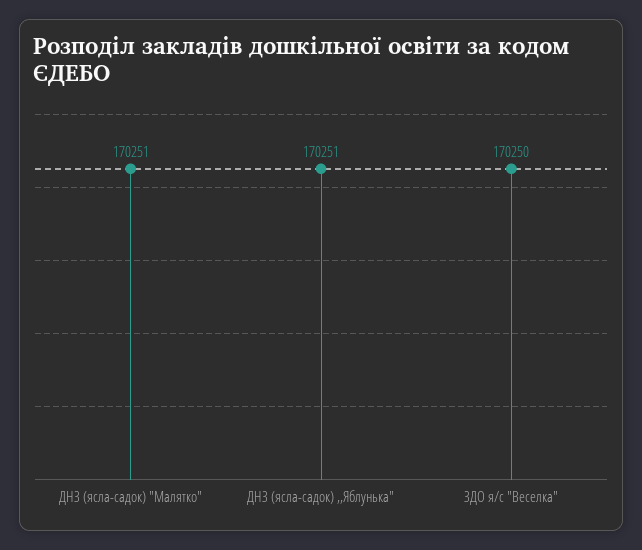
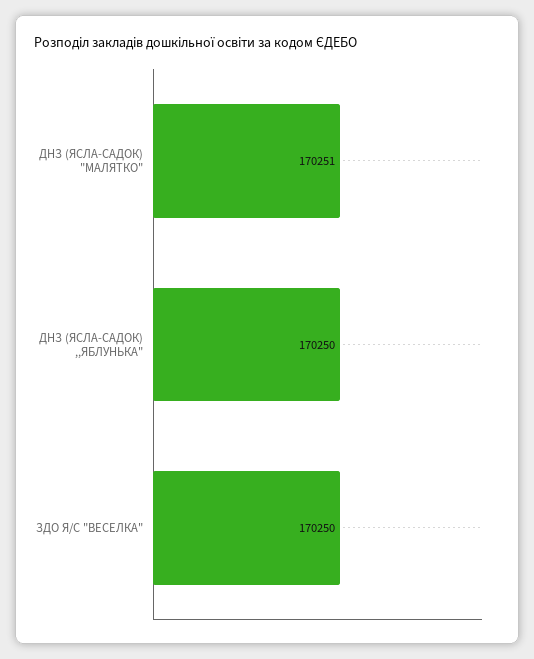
ДНЗ (ясла-садок) ,,Яблунька": 170251 -> 170250

